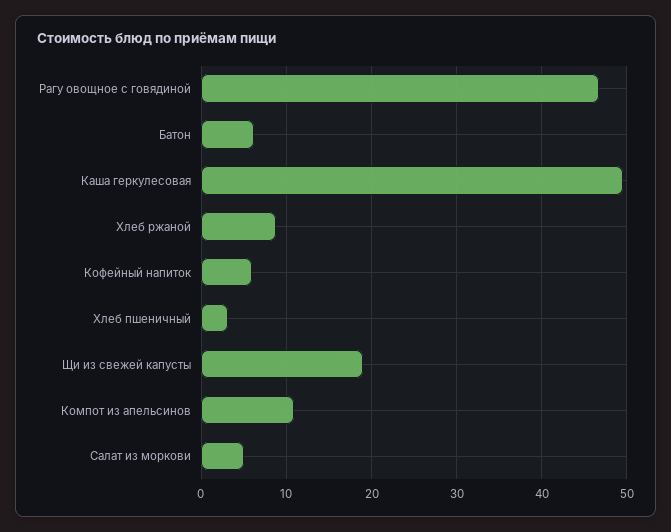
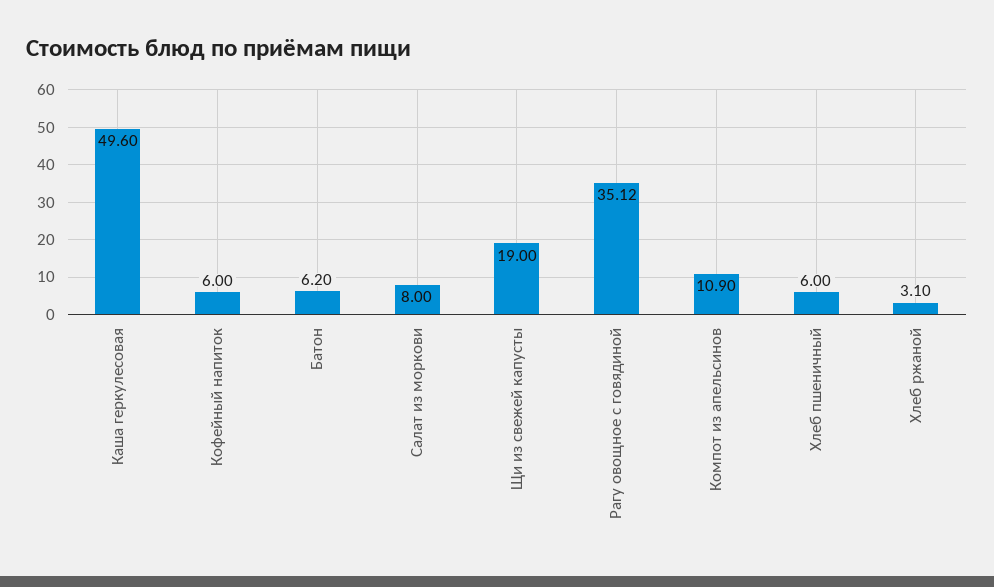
Рагу овощное с говядиной: 47 -> 35.12
Хлеб ржаной: 9 -> 3.1
Хлеб пшеничный: 3 -> 6
Салат из моркови: 5 -> 8

